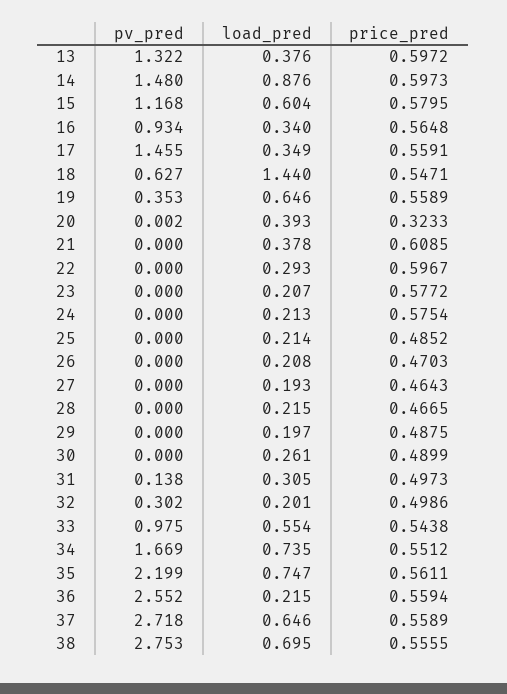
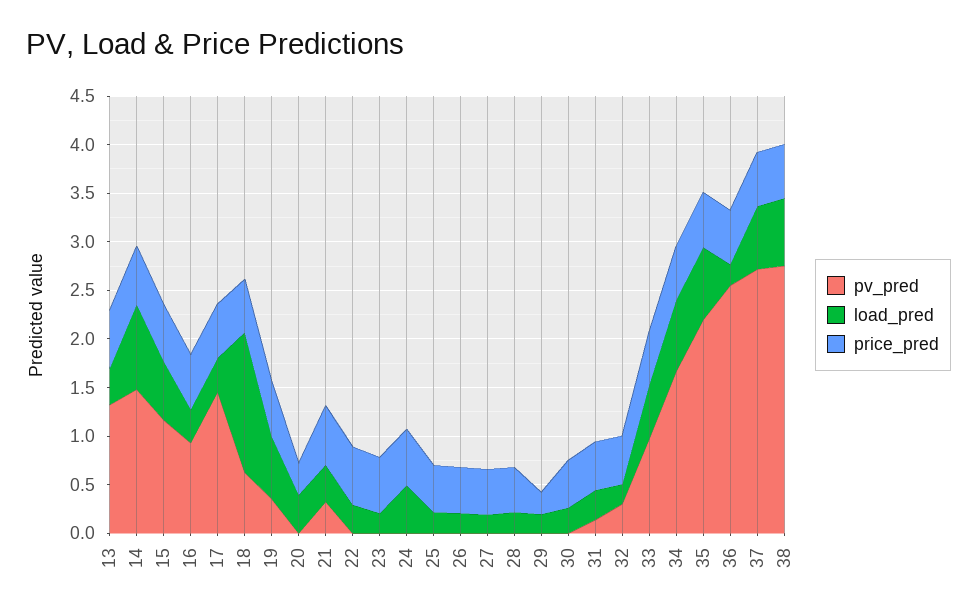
pv_pred, 21: 0 -> 0.3
load_pred, 24: 0.213 -> 0.5
price_pred, 29: 0.4875 -> 0.2

